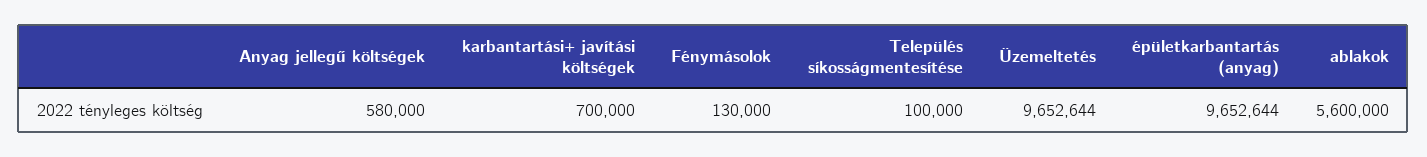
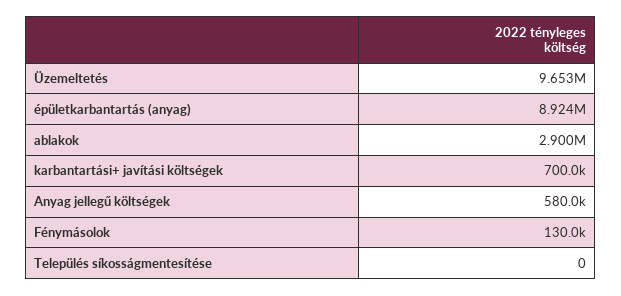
Település síkosságmentesítése: 100000 -> 0
épületkarbantartás (anyag): 9652644 -> 8924000
ablakok: 5600000 -> 2900000

